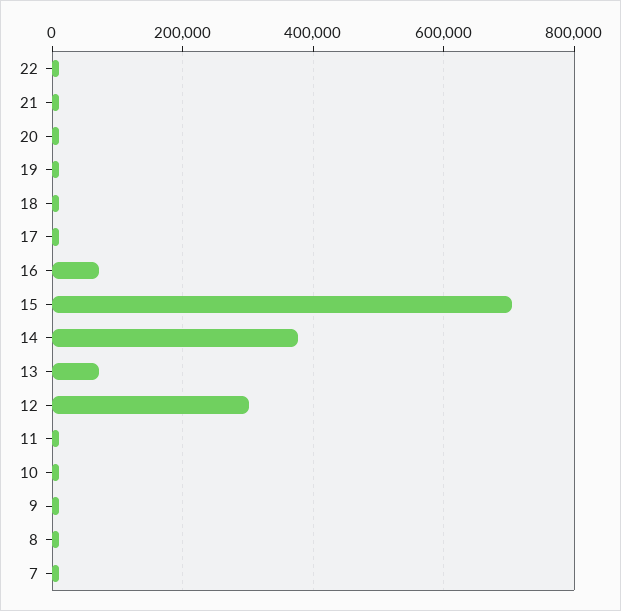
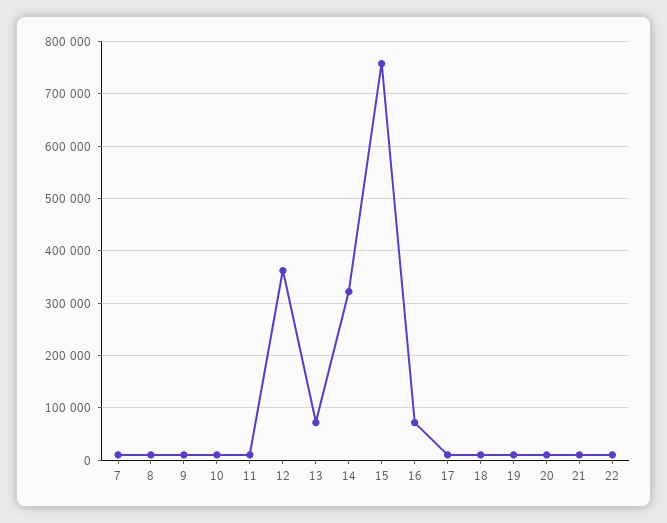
15: 700000 -> 760000
14: 380000 -> 320000
12: 300000 -> 360000

